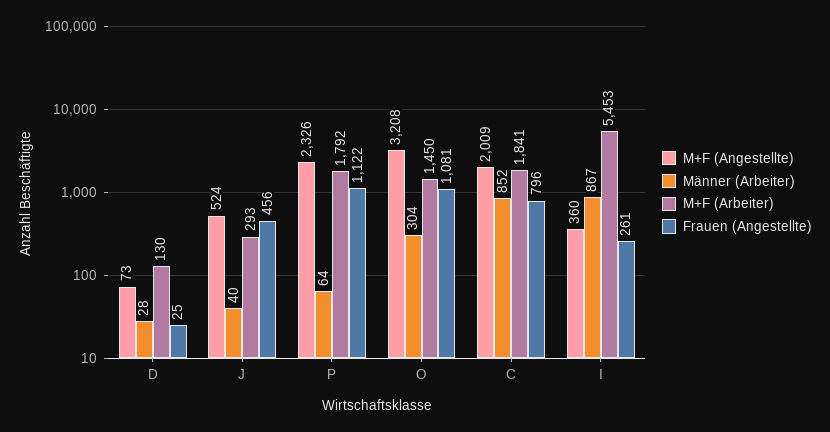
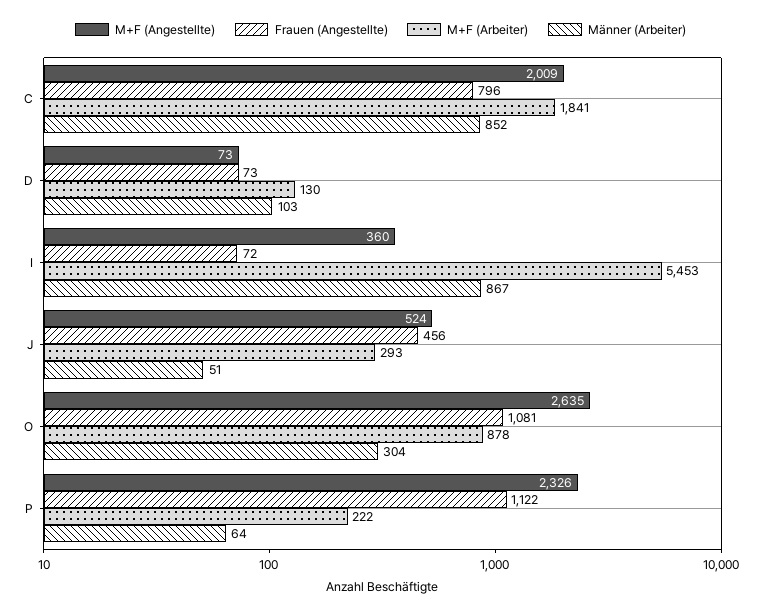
Männer (Arbeiter), D: 28 -> 103
Frauen (Angestellte), D: 25 -> 73
Männer (Arbeiter), J: 40 -> 51
M+F (Arbeiter), P: 1792 -> 222
M+F (Angestellte), O: 3208 -> 2635
M+F (Arbeiter), O: 1450 -> 878
Frauen (Angestellte), I: 261 -> 72

